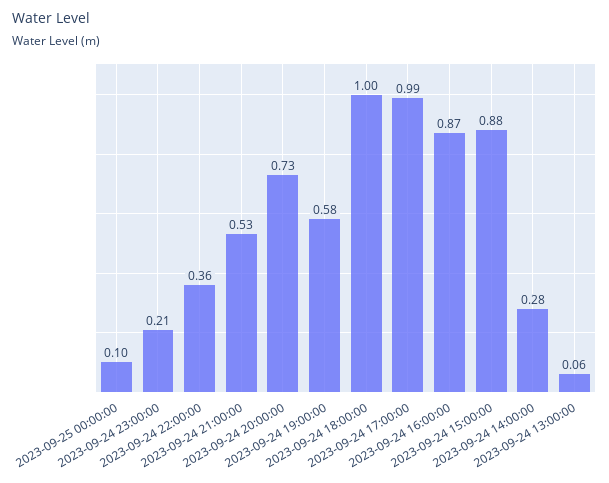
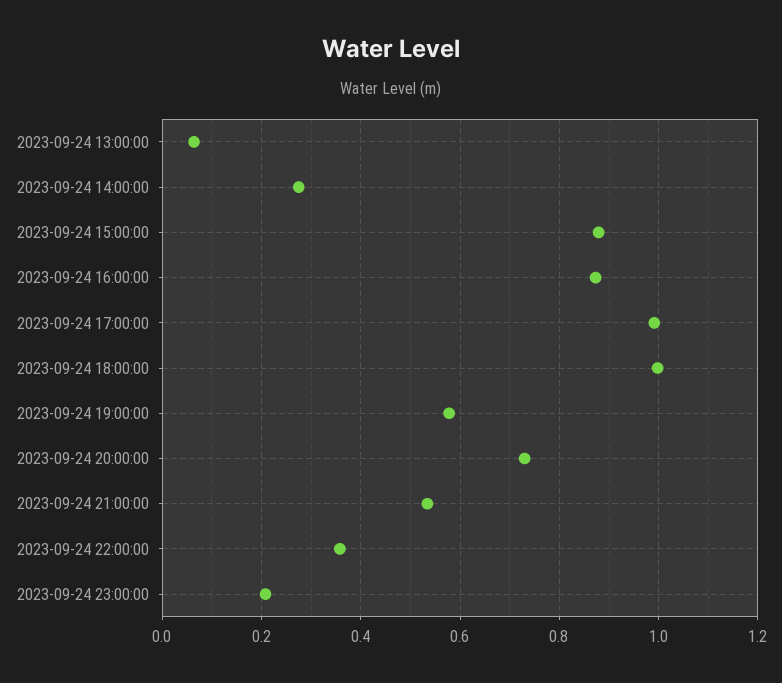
2023-09-25 00:00:00: 0.1 -> none

